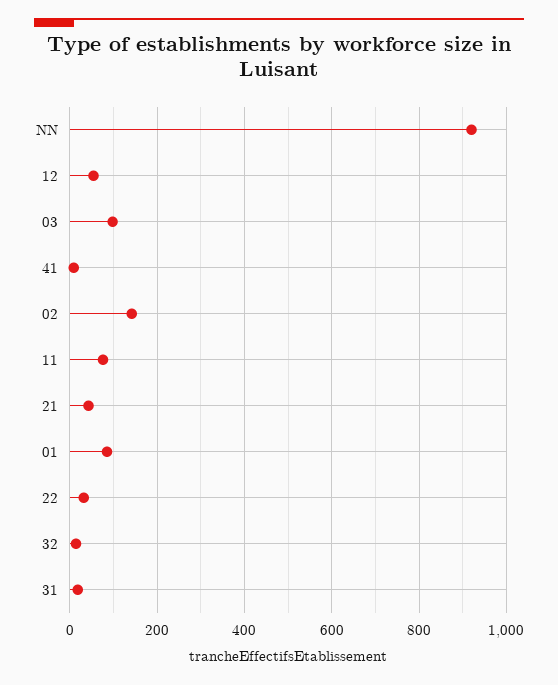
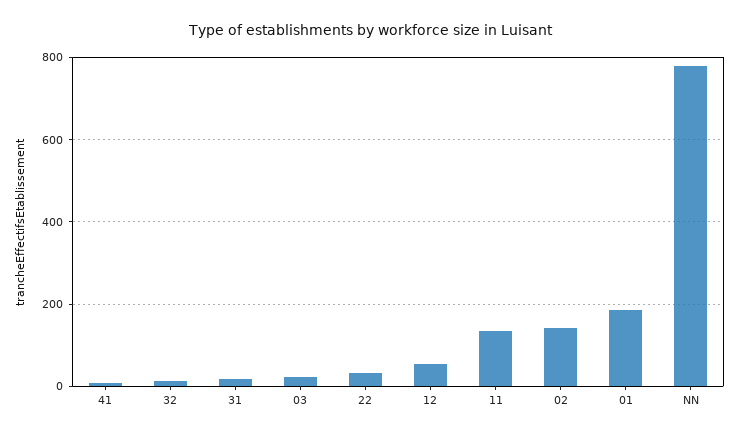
NN: 920 -> 780
03: 100 -> 20
11: 80 -> 140
21: 40 -> none
01: 80 -> 180

